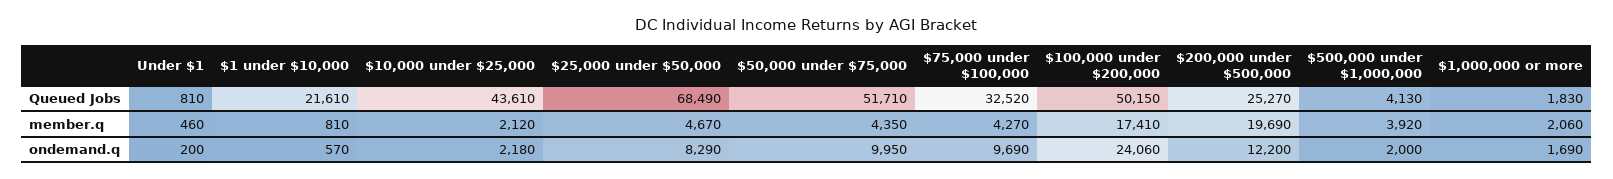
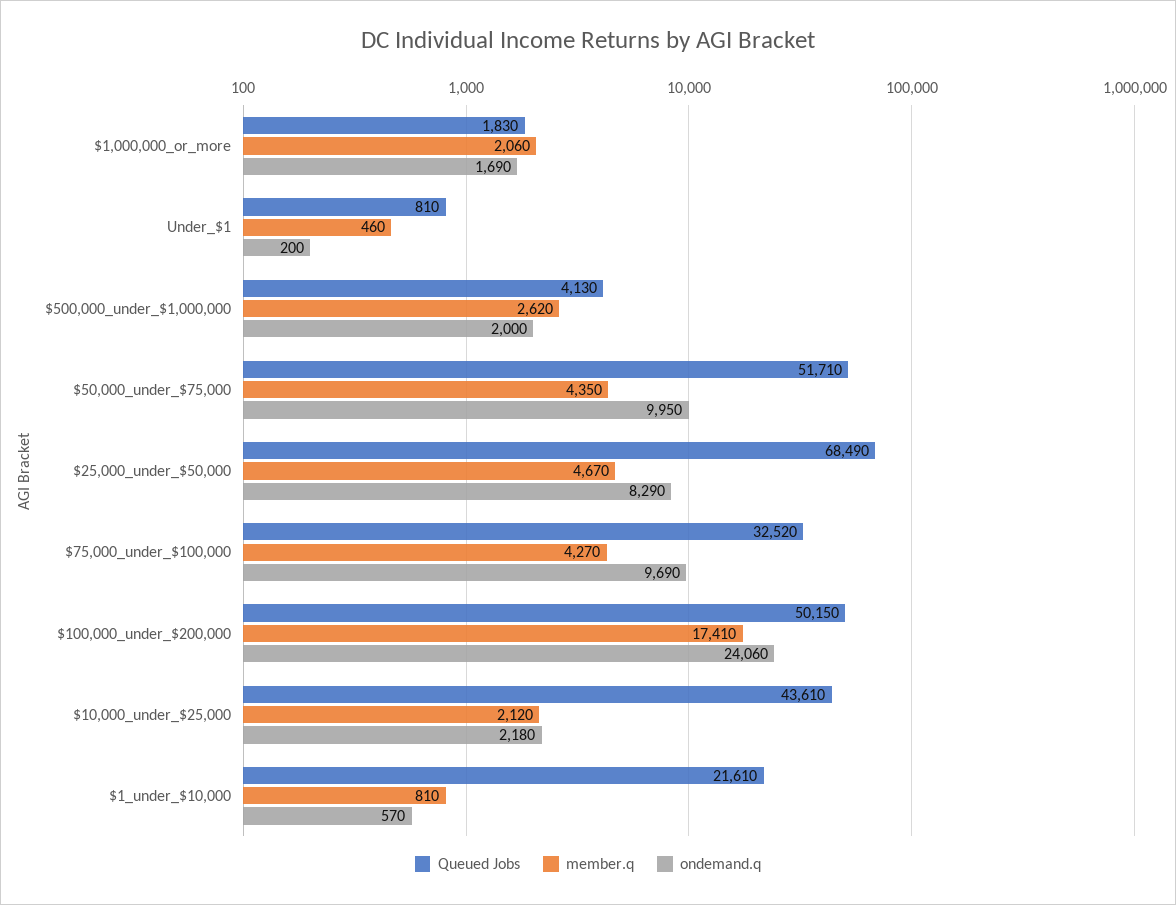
Queued Jobs, $200,000 under $500,000: 25270 -> none
member.q, $200,000 under $500,000: 19690 -> none
member.q, $500,000 under $1,000,000: 3920 -> 2620
ondemand.q, $200,000 under $500,000: 12200 -> none

